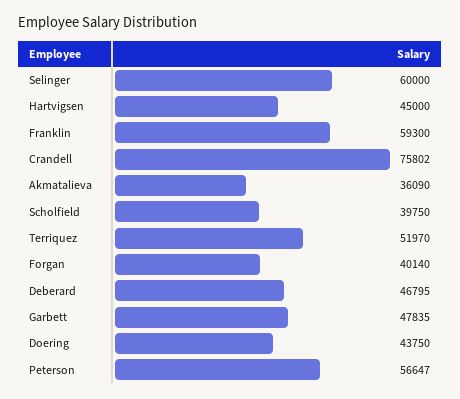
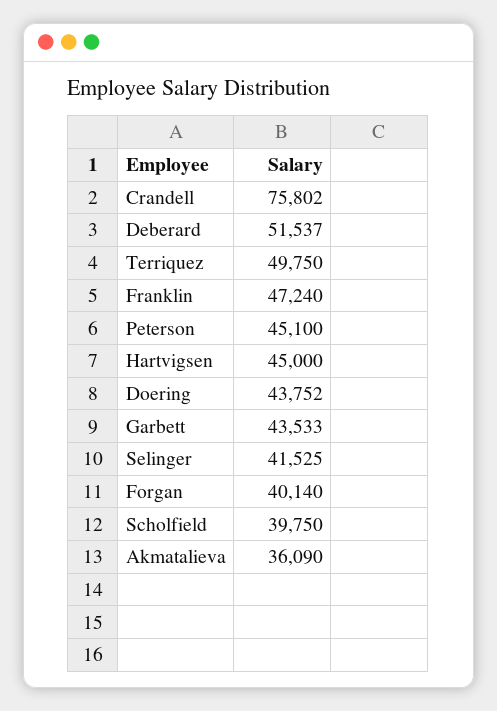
Selinger: 60000 -> 41525
Franklin: 59300 -> 47240
Terriquez: 51970 -> 49750
Deberard: 46795 -> 51537
Garbett: 47835 -> 43533
Doering: 43750 -> 43752
Peterson: 56647 -> 45100

